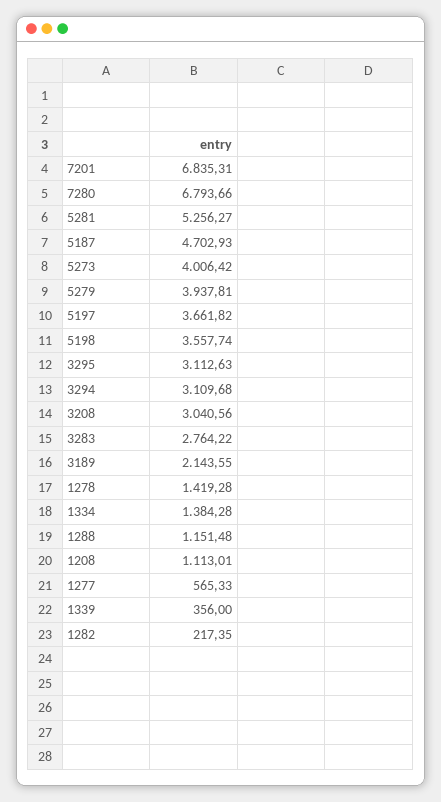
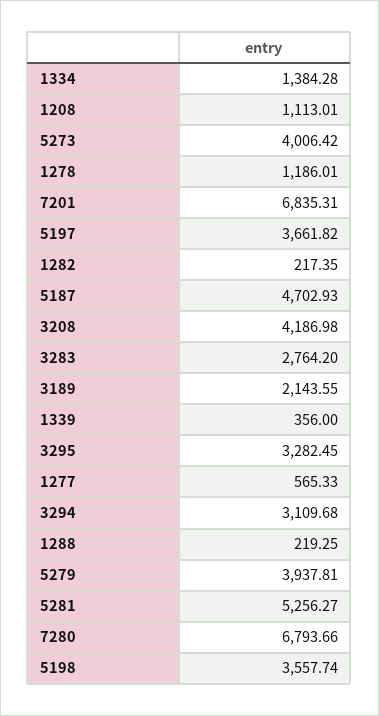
3295: 3112.63 -> 3282.45
3208: 3040.56 -> 4186.98
3283: 2764.22 -> 2764.2
1278: 1419.28 -> 1186.01
1288: 1151.48 -> 219.25

